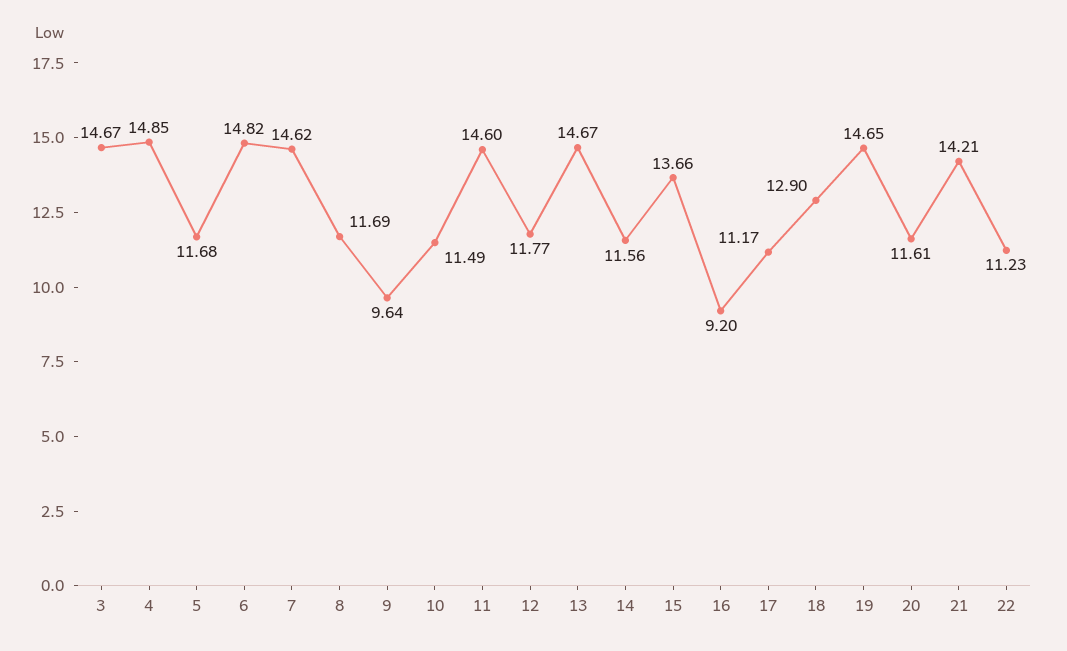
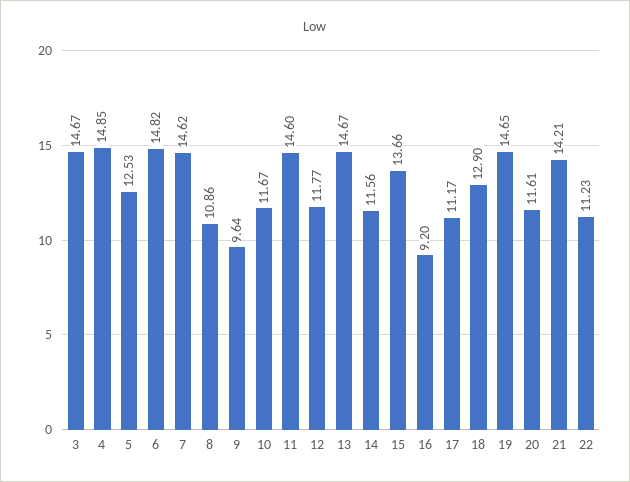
5: 11.68 -> 12.53
8: 11.69 -> 10.86
10: 11.49 -> 11.67

